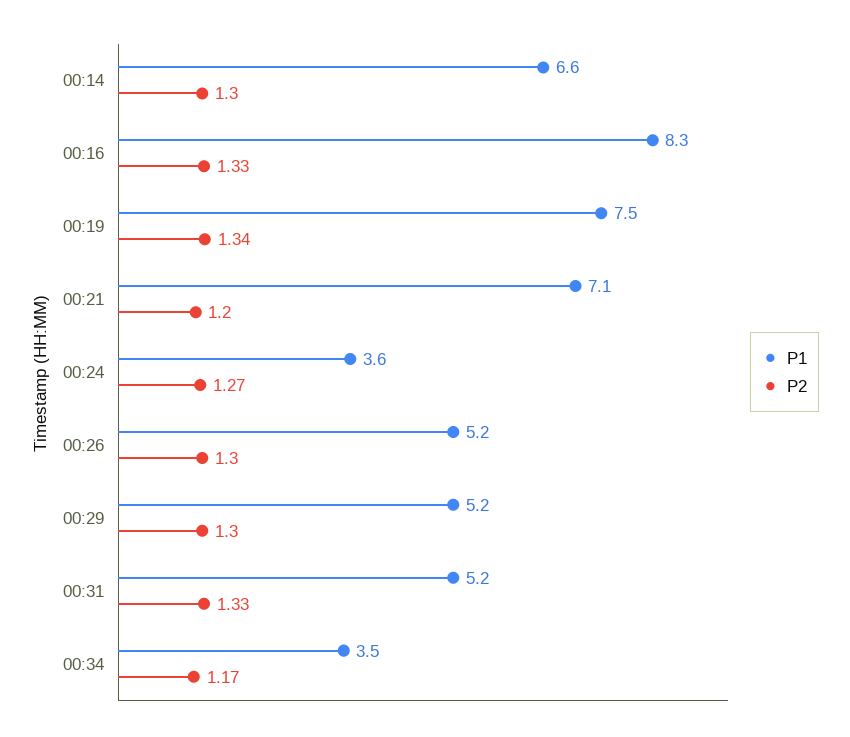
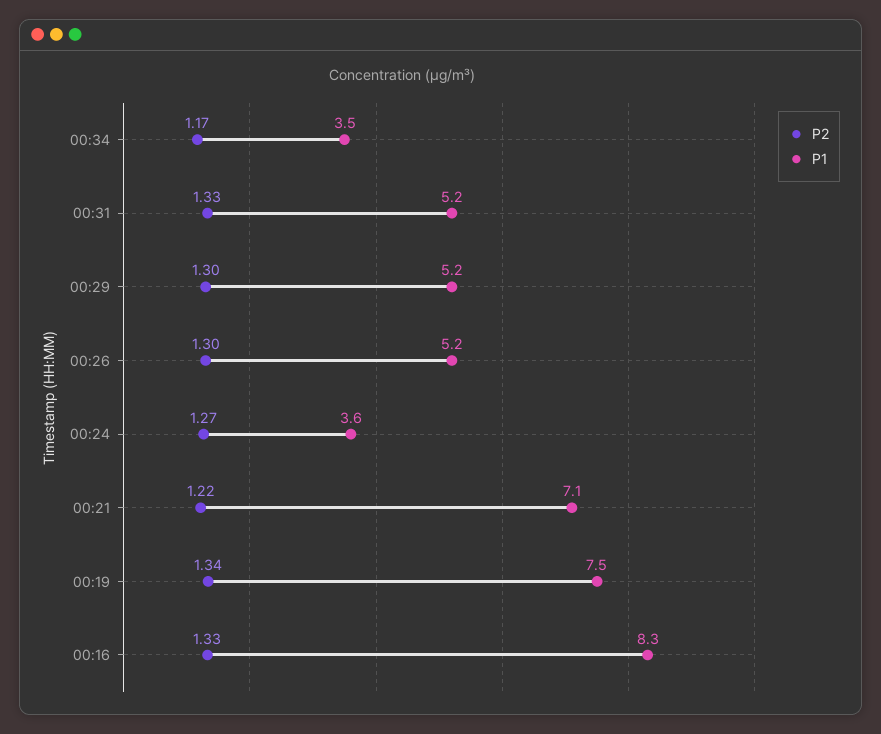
P1, 00:14: 6.6 -> none
P2, 00:14: 1.3 -> none
P2, 00:21: 1.2 -> 1.22

